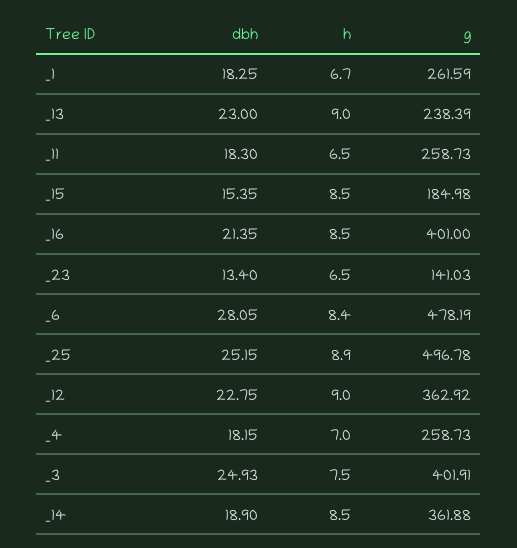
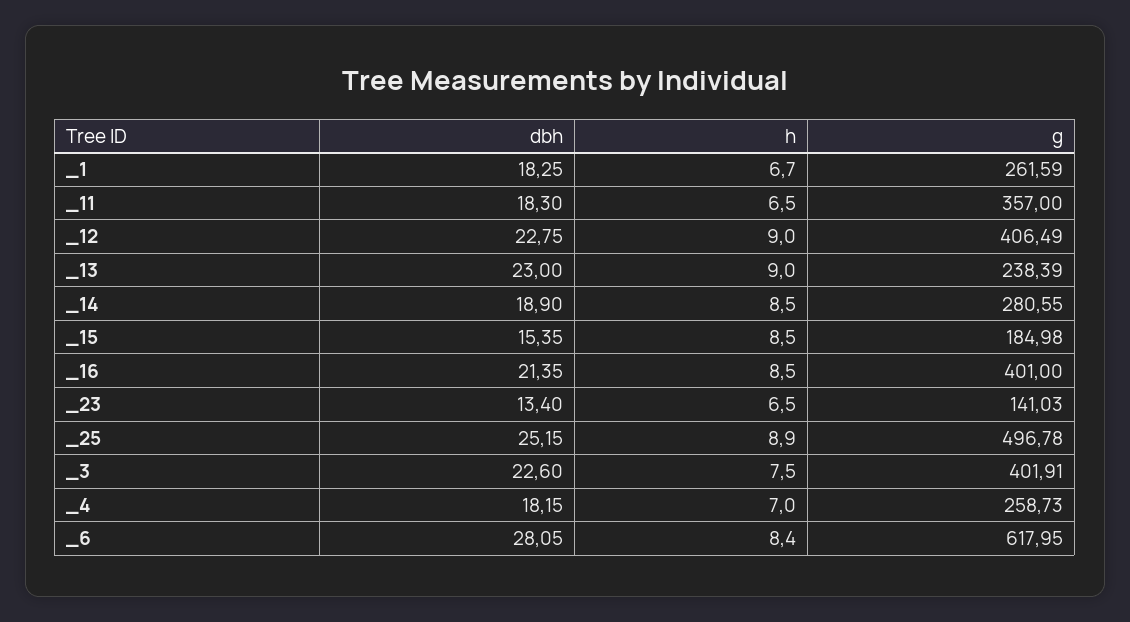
g, _11: 258.73 -> 357
g, _6: 478.19 -> 617.95
g, _12: 362.92 -> 406.49
dbh, _3: 24.93 -> 22.6
g, _14: 361.88 -> 280.55

